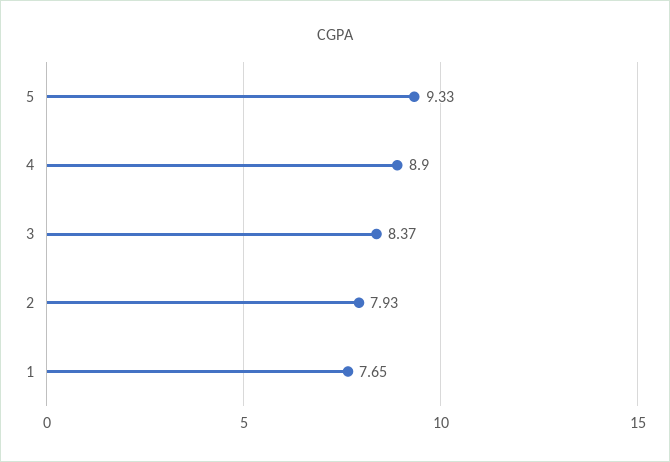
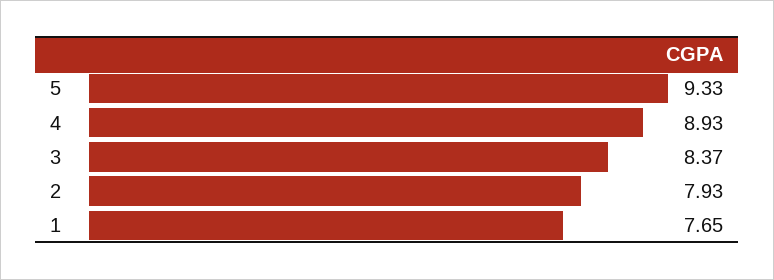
4: 8.9 -> 8.93

